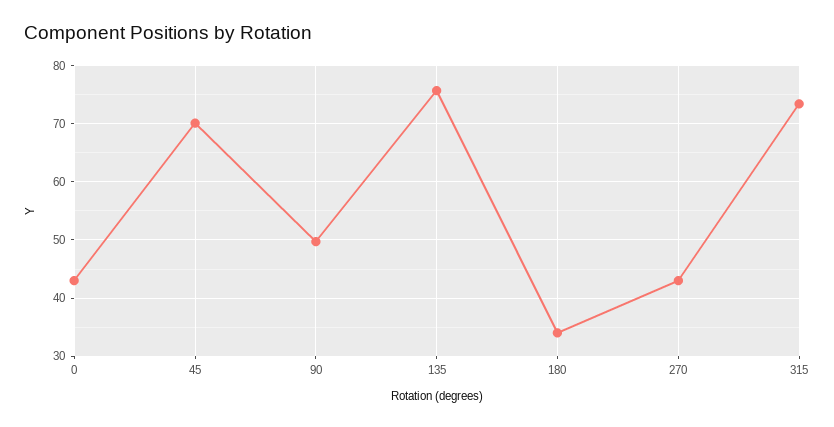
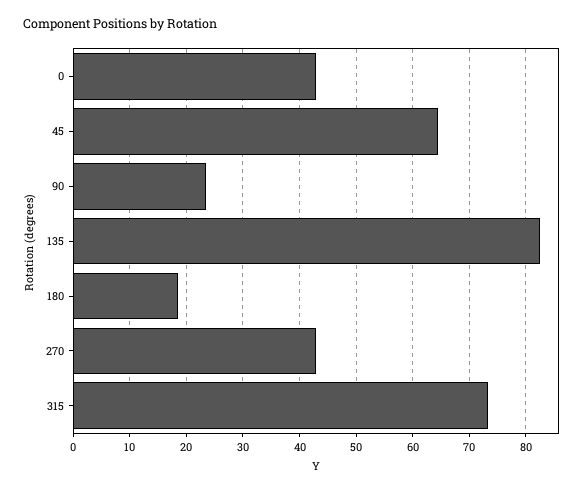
45: 70 -> 64
90: 50 -> 24
135: 76 -> 82
180: 34 -> 18

